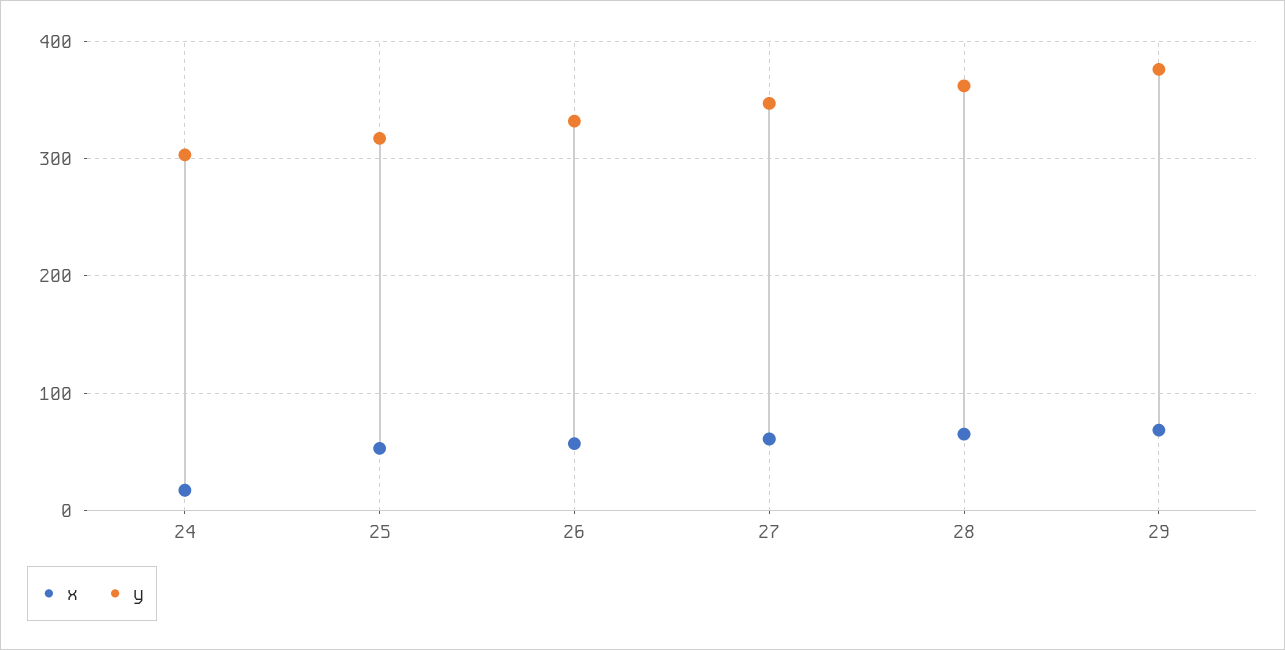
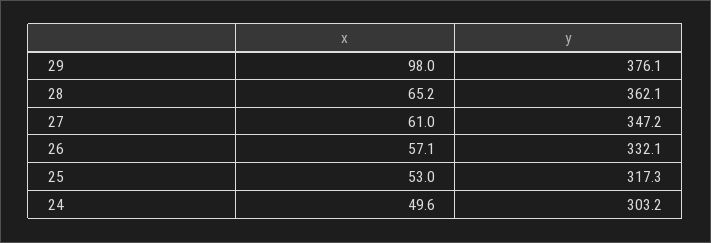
x, 24: 20 -> 49.6
x, 29: 70 -> 98

